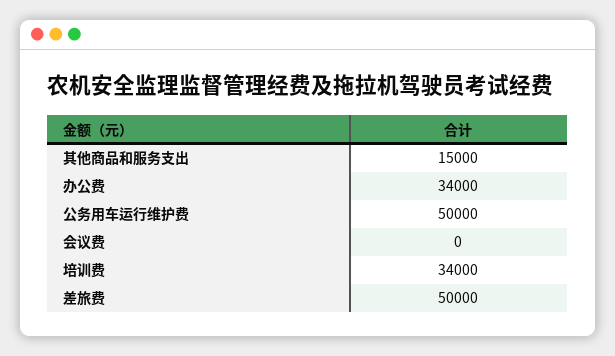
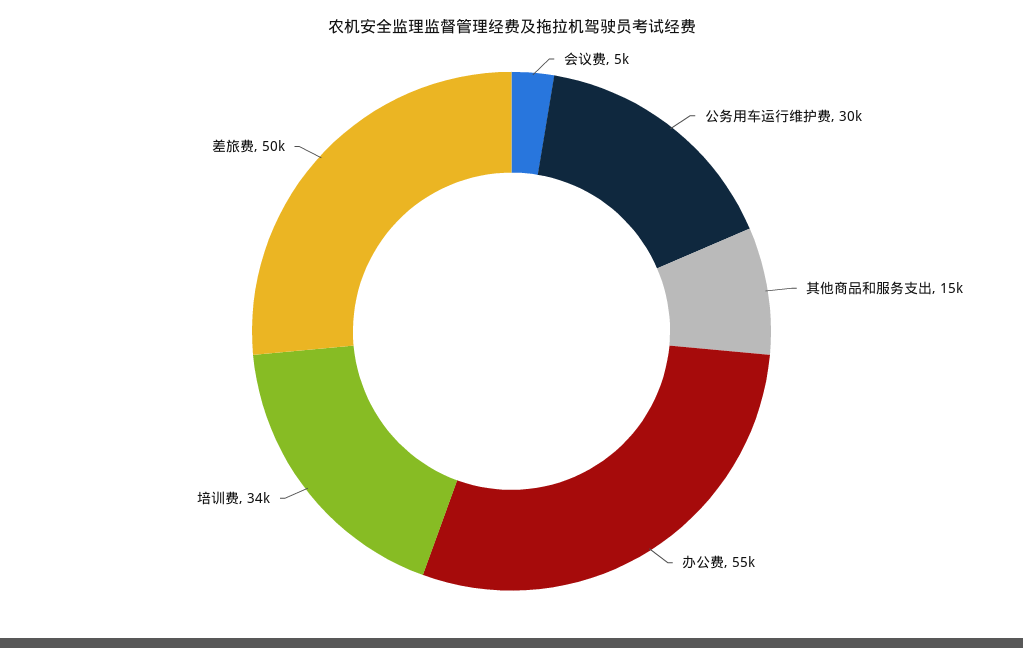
办公费: 34000 -> 55000
公务用车运行维护费: 50000 -> 30000
会议费: 0 -> 5000

